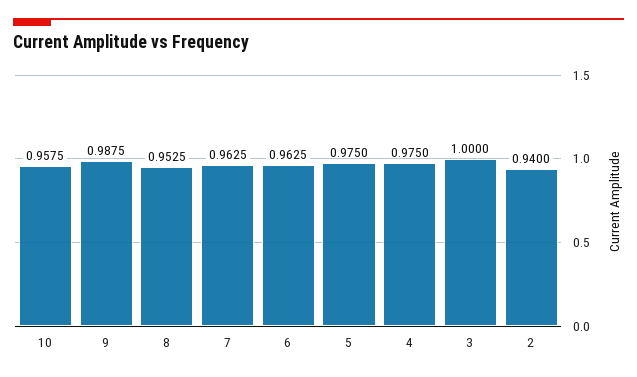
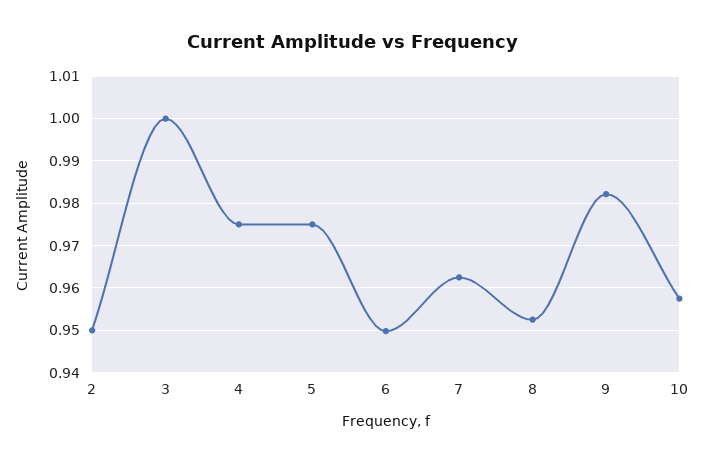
9: 0.9875 -> 0.982
6: 0.9625 -> 0.95
2: 0.94 -> 0.95

